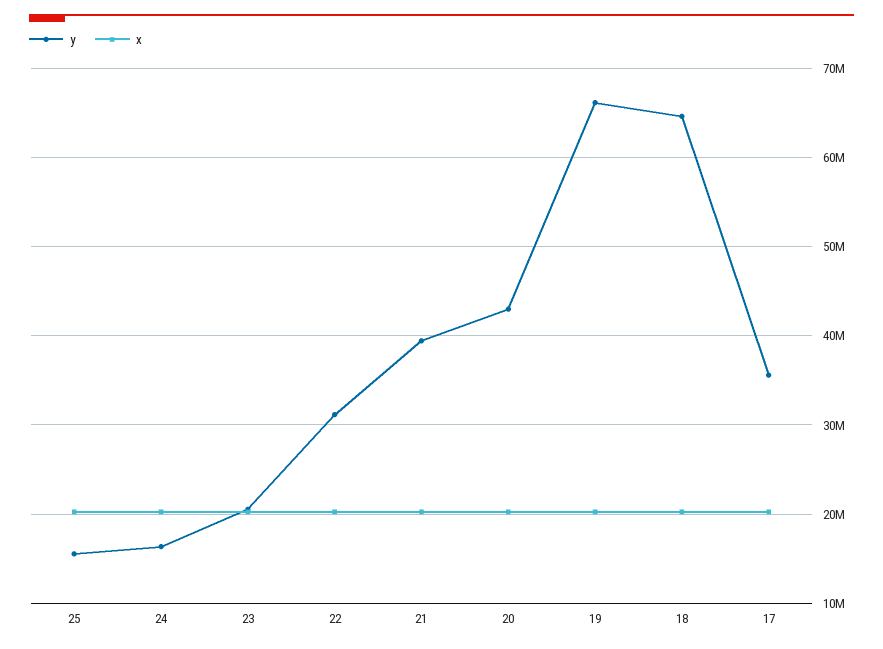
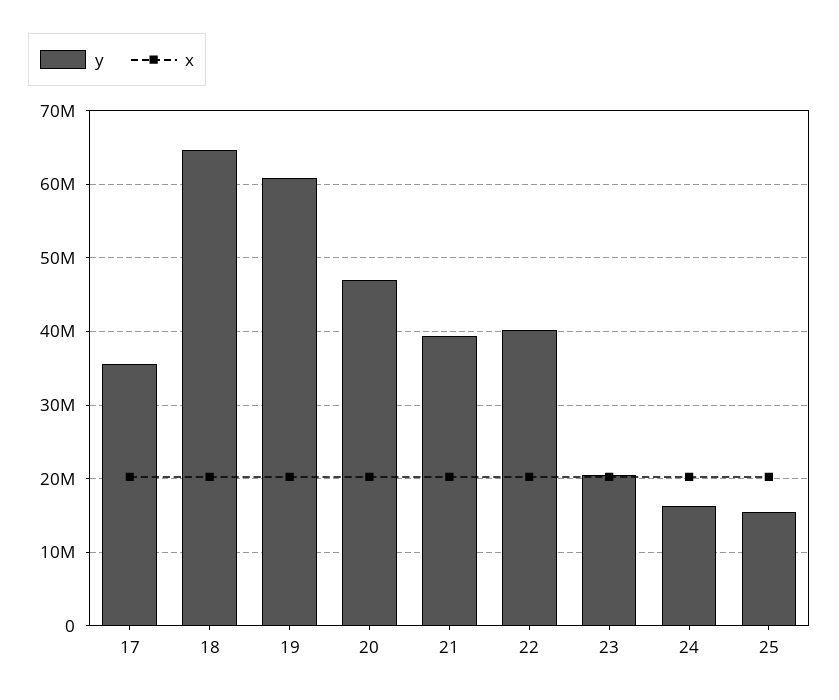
y, 22: 31000000 -> 40000000
y, 20: 43000000 -> 47000000
y, 19: 66000000 -> 61000000

